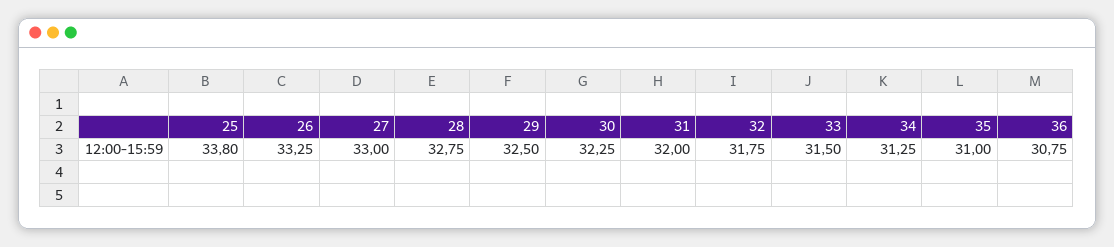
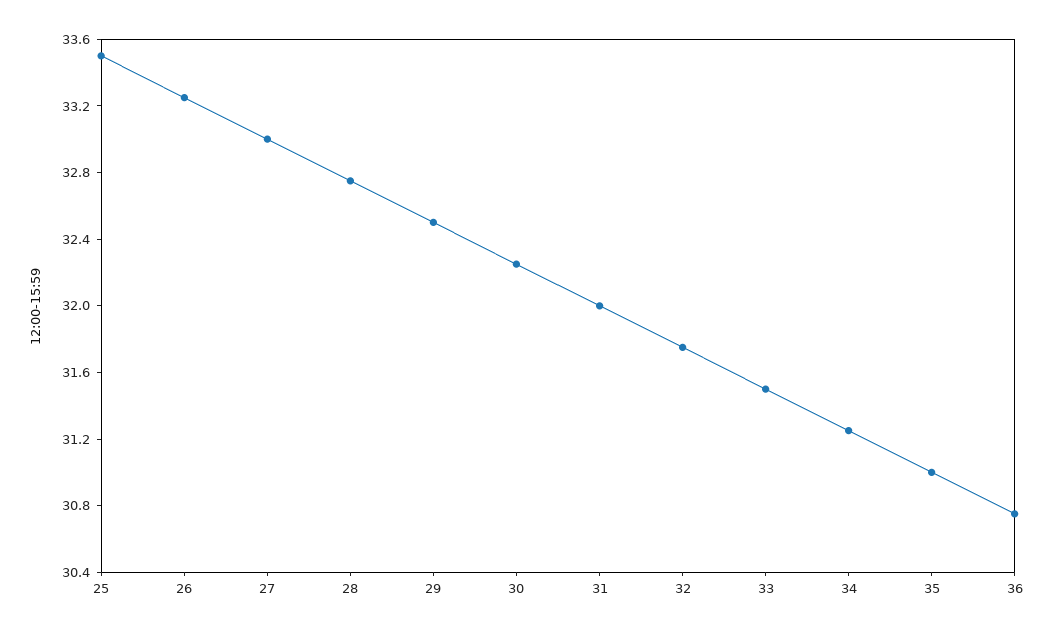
25: 33.8 -> 33.5

